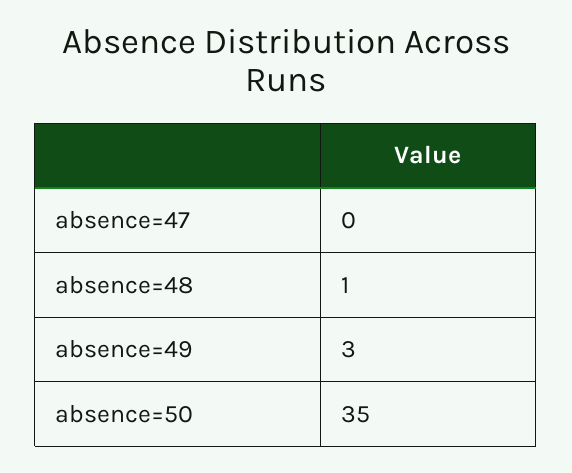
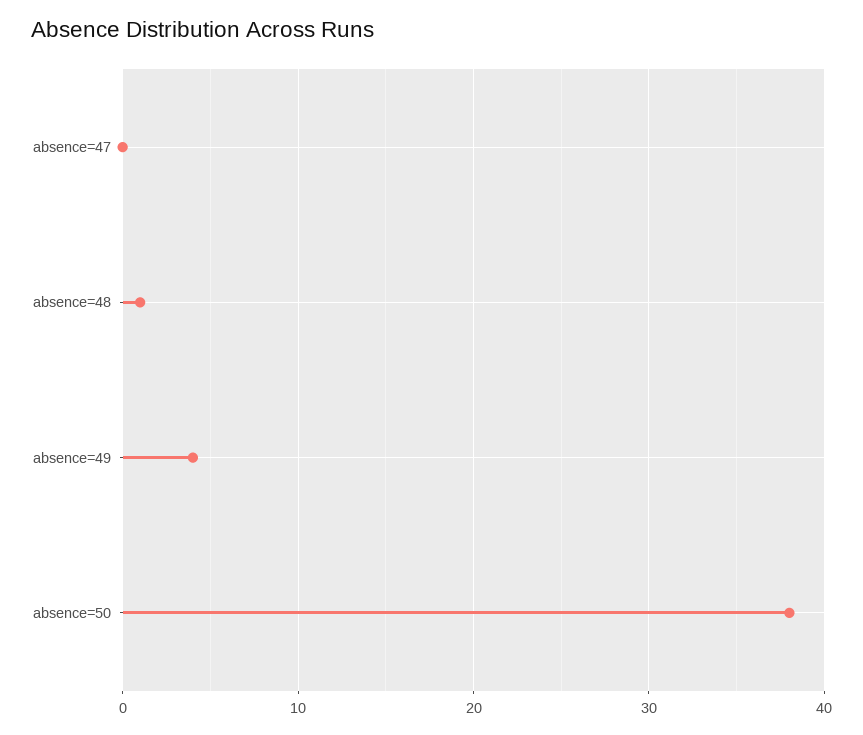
absence=49: 3 -> 4
absence=50: 35 -> 38

